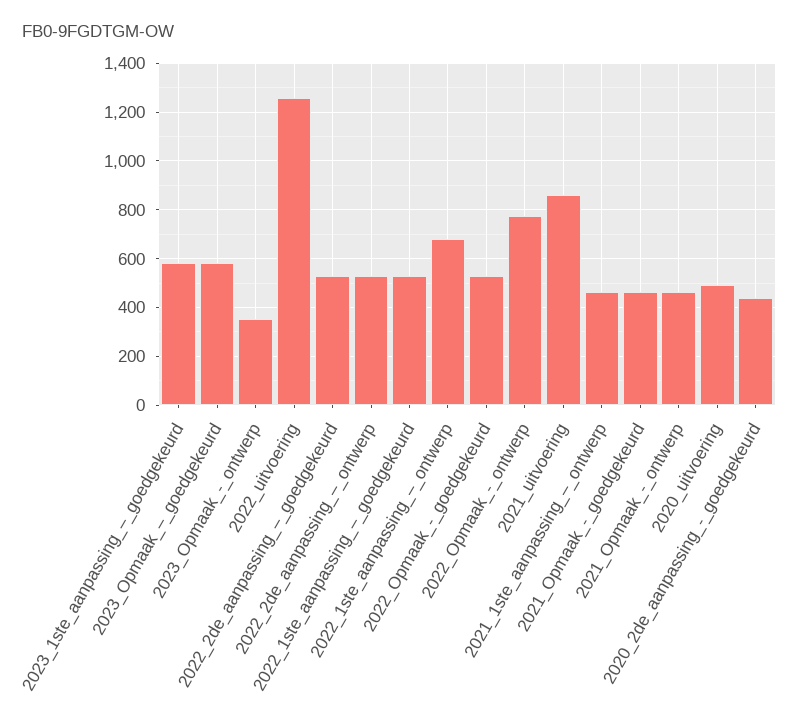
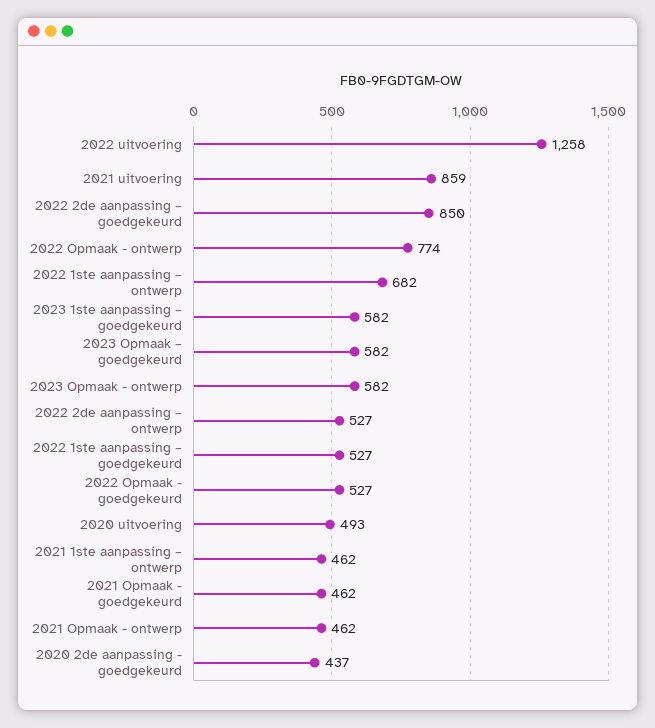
2023_Opmaak_-_ontwerp: 350 -> 582
2022_2de_aanpassing_–_goedgekeurd: 525 -> 850

